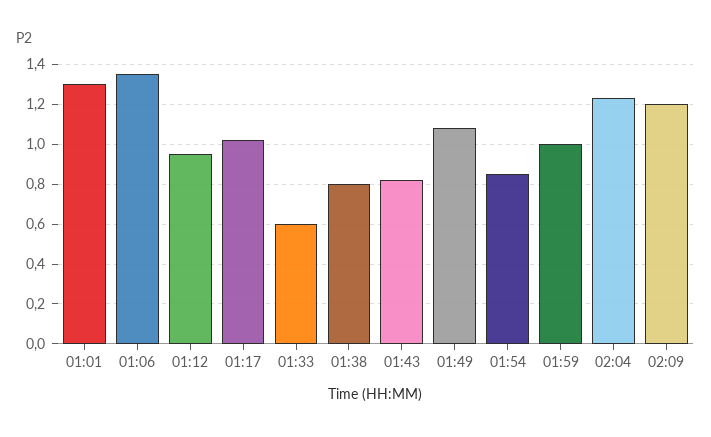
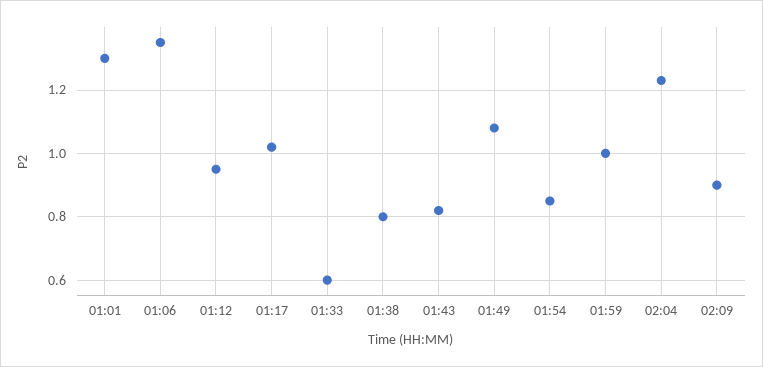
02:09: 1.2 -> 0.9

